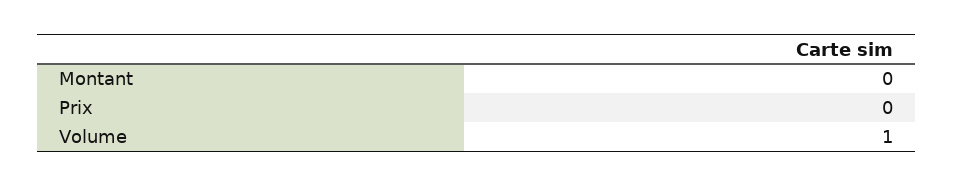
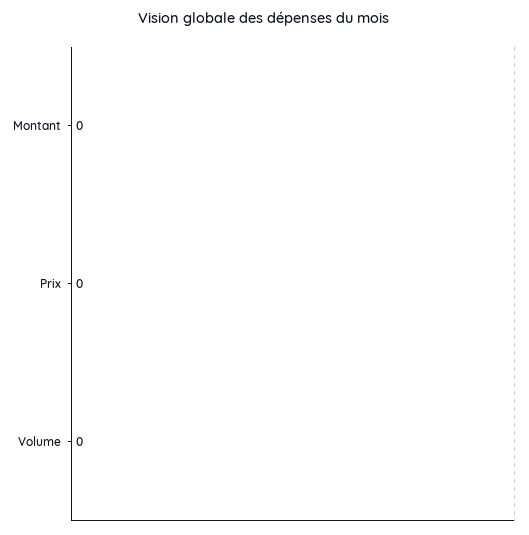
Volume: 1 -> 0

